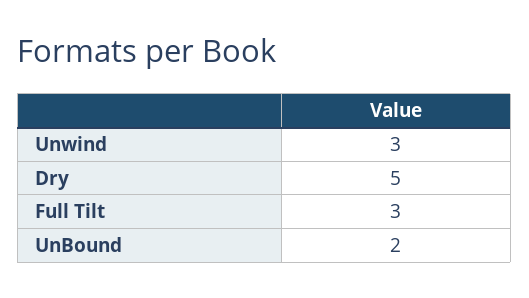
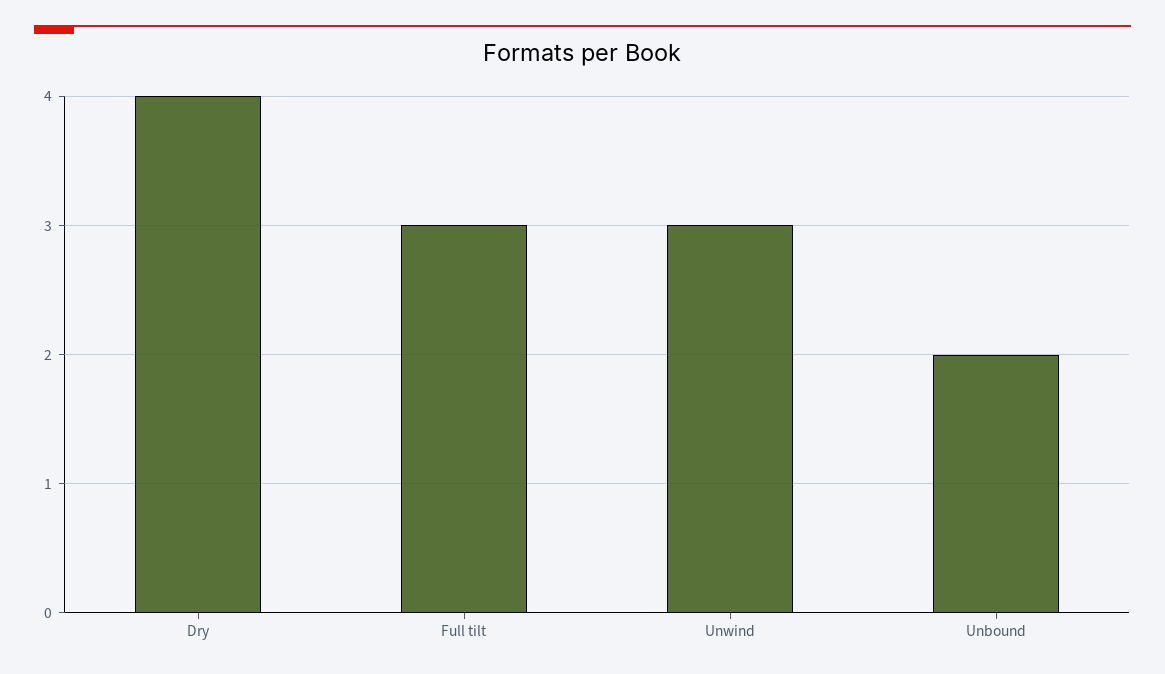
Dry: 5 -> 4

